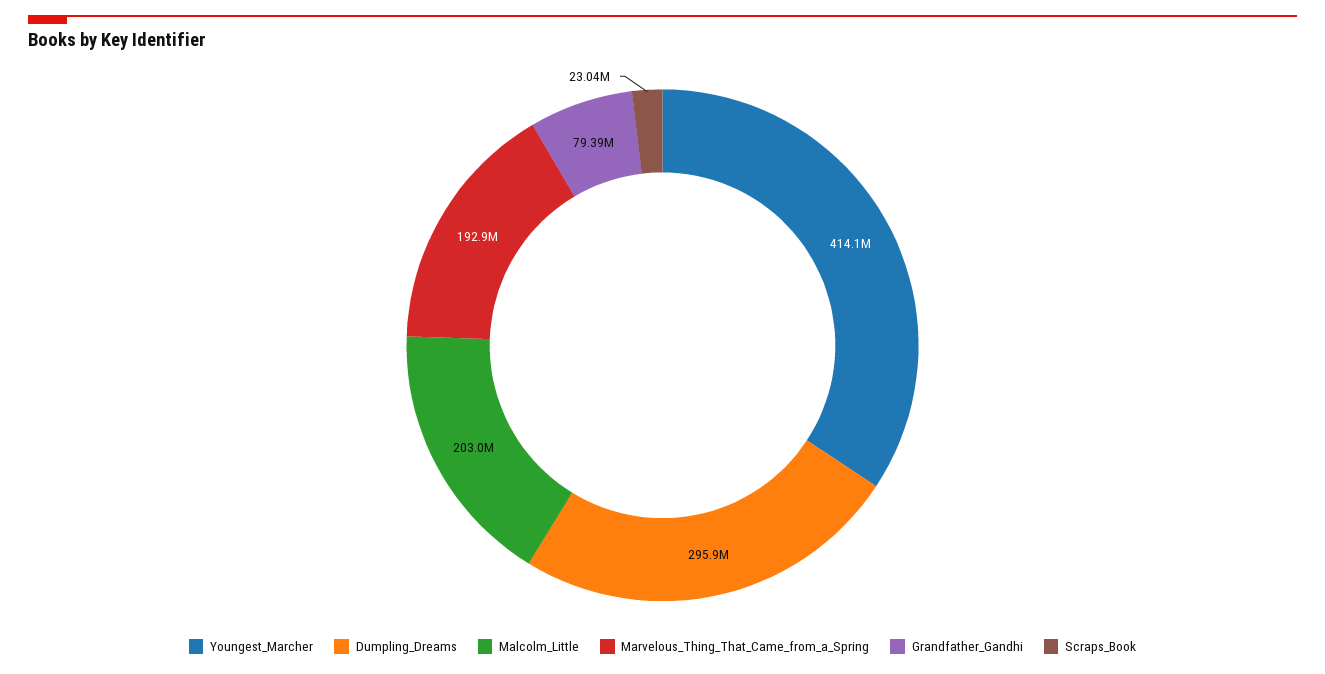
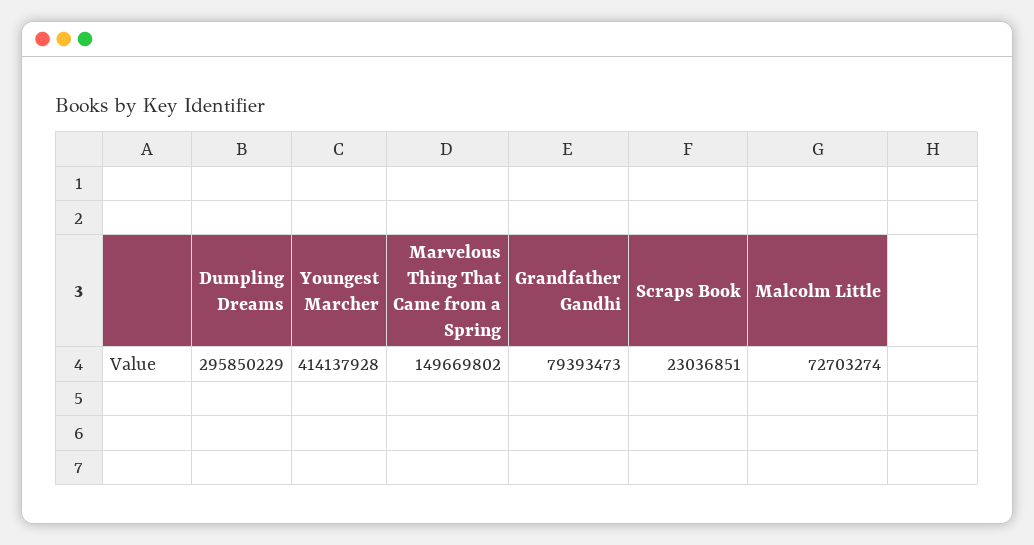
Malcolm_Little: 203000000 -> 72703274
Marvelous_Thing_That_Came_from_a_Spring: 192900000 -> 149669802

